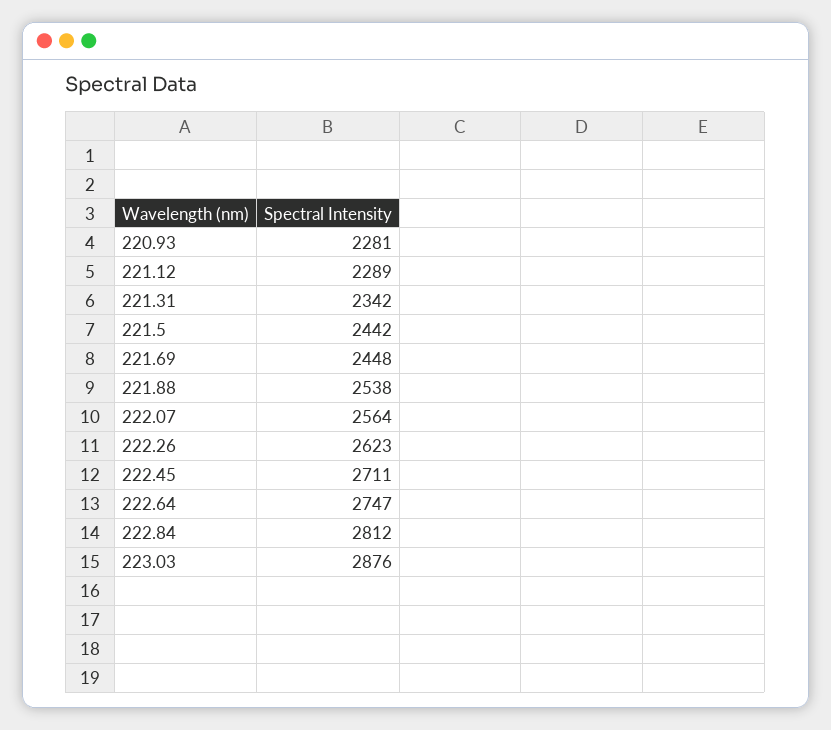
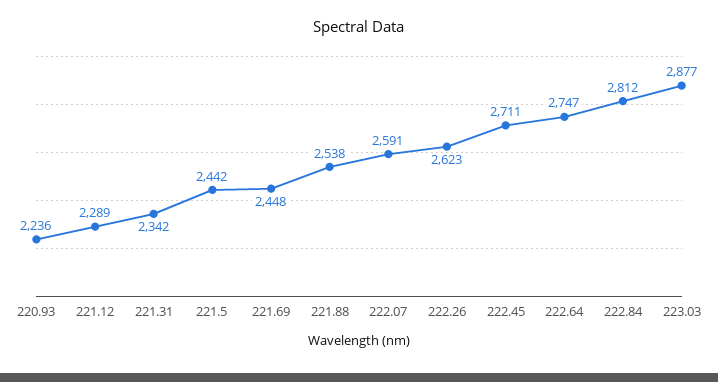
220.93: 2281 -> 2236
222.07: 2564 -> 2591
223.03: 2876 -> 2877

